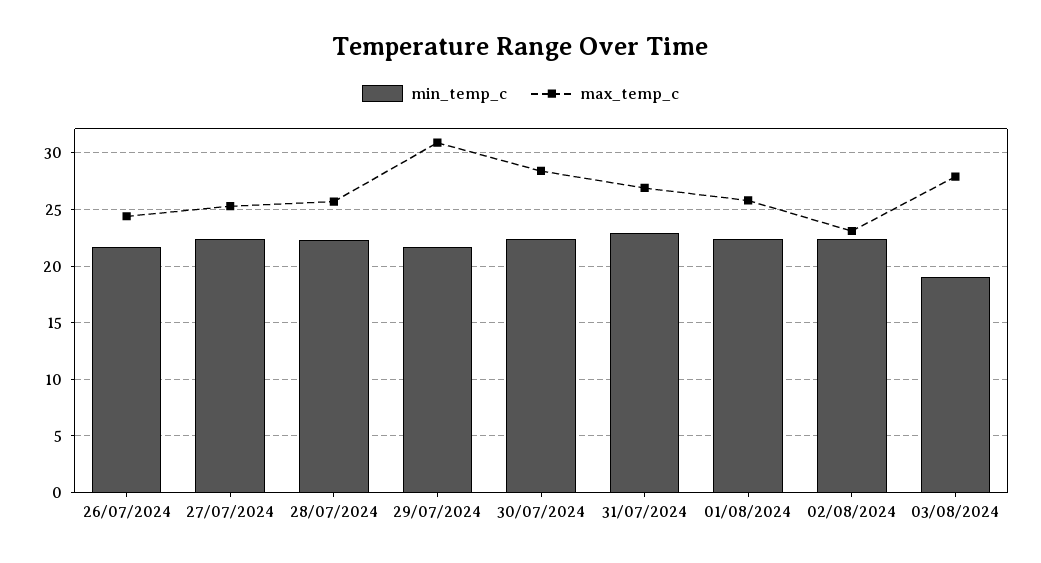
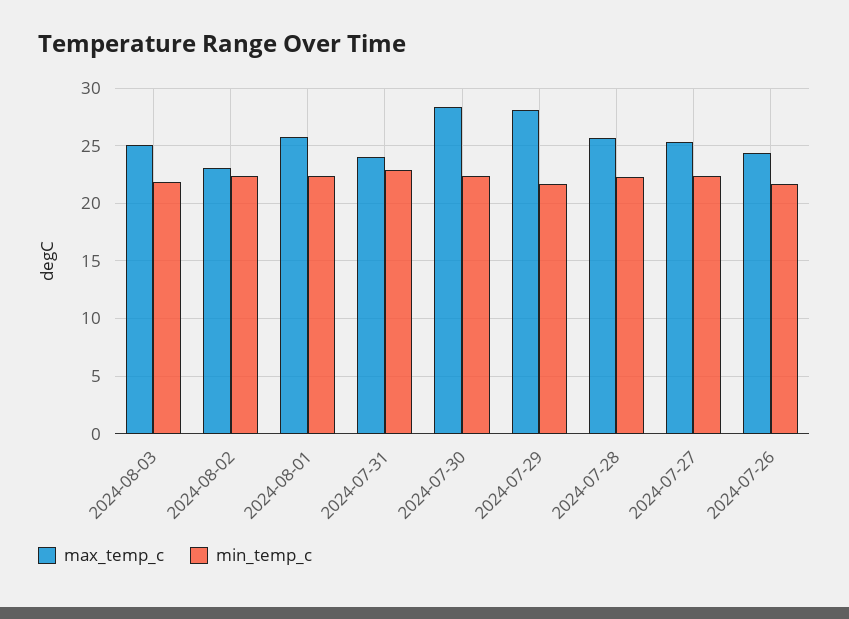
max_temp_c, 29/07/2024: 31 -> 28
max_temp_c, 31/07/2024: 27 -> 24
min_temp_c, 03/08/2024: 19 -> 22
max_temp_c, 03/08/2024: 28 -> 25

